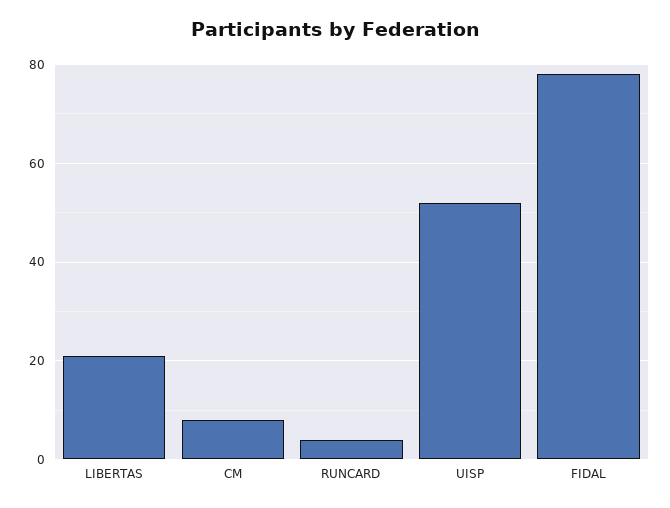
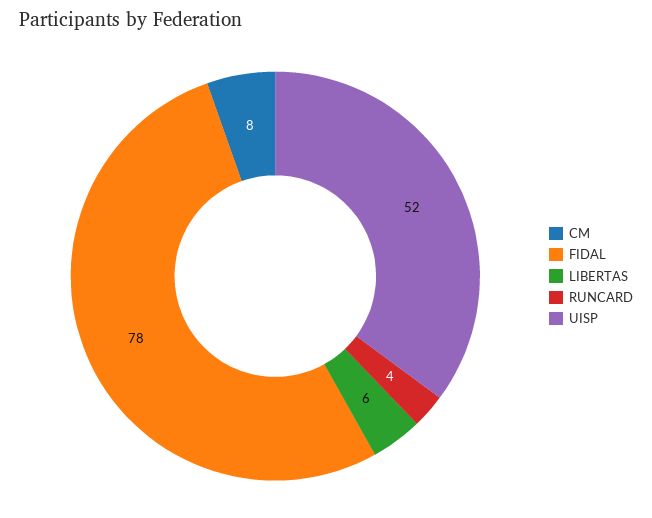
LIBERTAS: 20 -> 6

